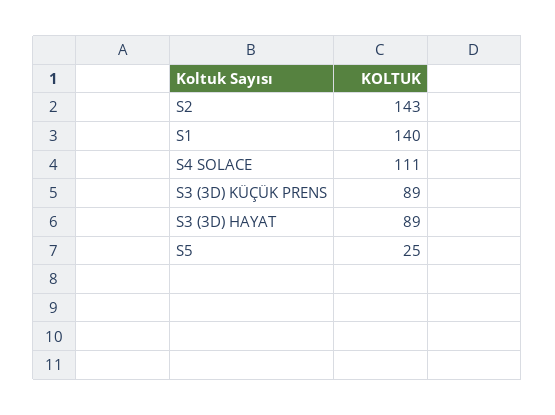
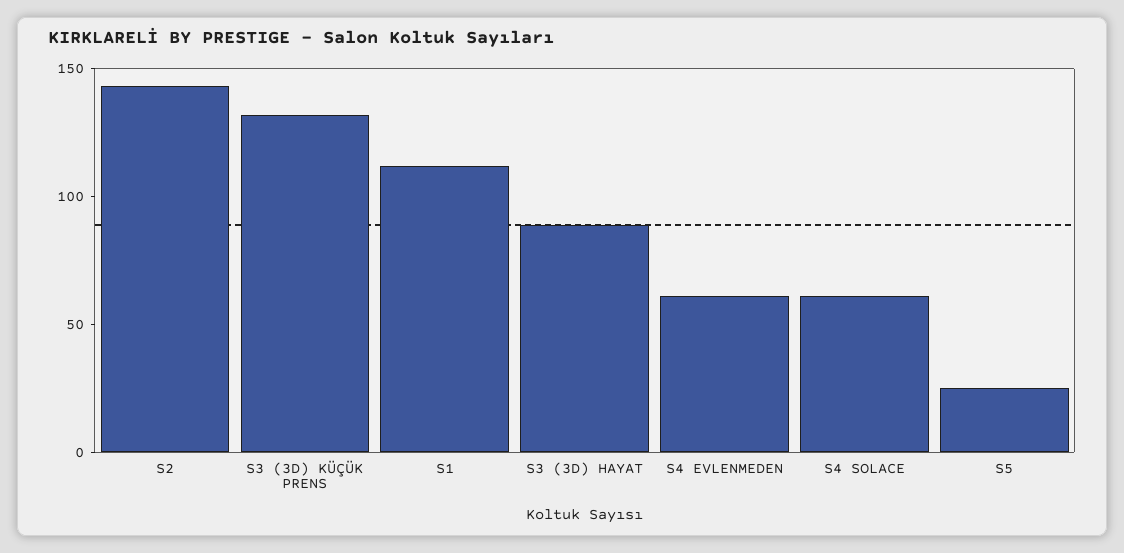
S1: 140 -> 110
S4 SOLACE: 111 -> 60
S3 (3D) KÜÇÜK PRENS: 89 -> 130
S4 EVLENMEDEN: none -> 60

